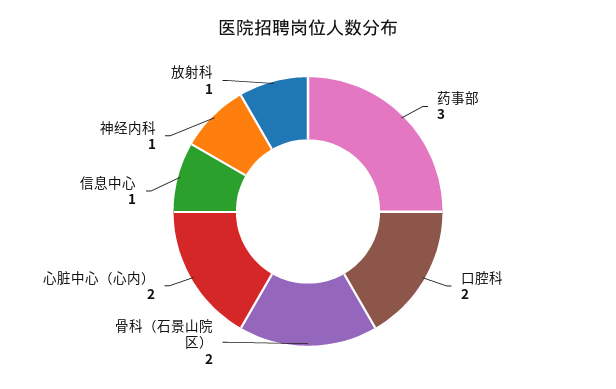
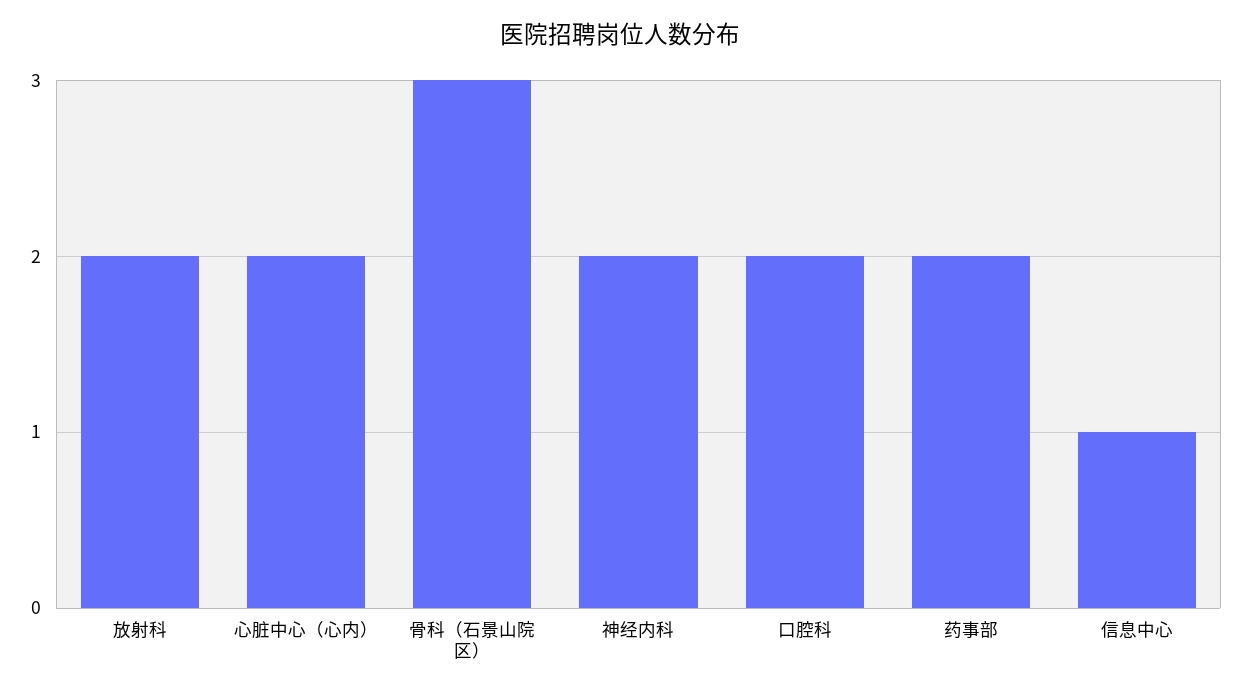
药事部: 3 -> 2
骨科（石景山院区）: 2 -> 3
神经内科: 1 -> 2
放射科: 1 -> 2

